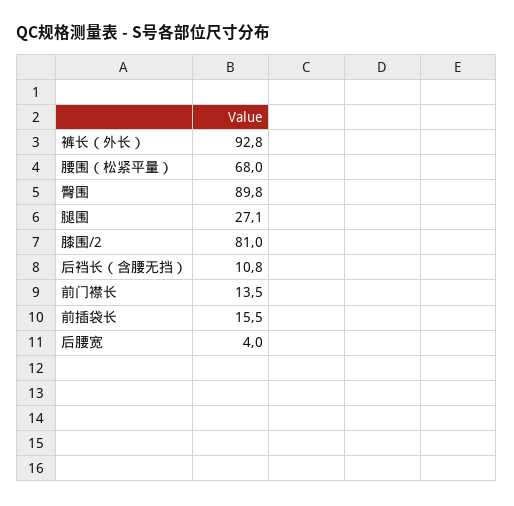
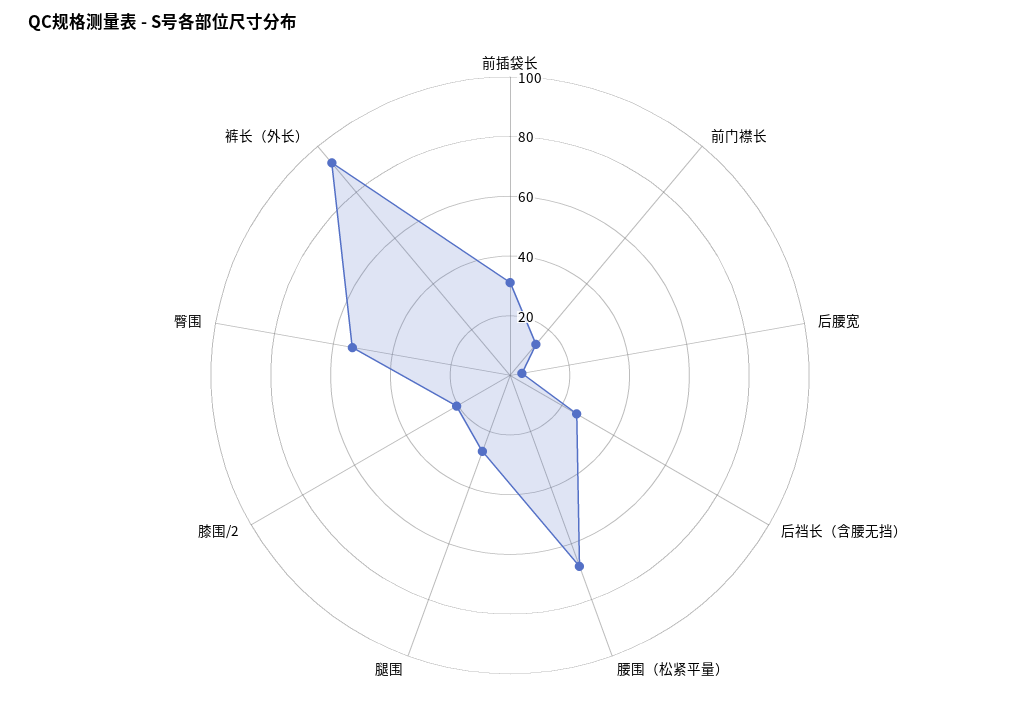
臀围: 89.8 -> 55
膝围/2: 81 -> 20
后裆长（含腰无挡）: 10.8 -> 25
前插袋长: 15.5 -> 30

